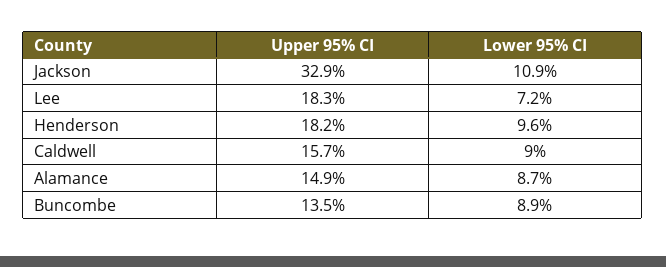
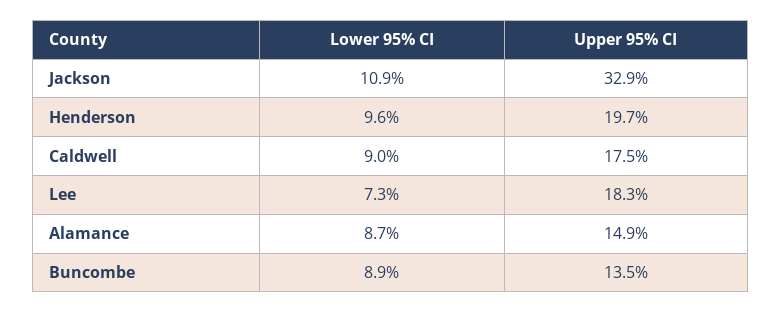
Lower 95% CI, Lee: 7.2 -> 7.3
Upper 95% CI, Henderson: 18.2 -> 19.7
Upper 95% CI, Caldwell: 15.7 -> 17.5

